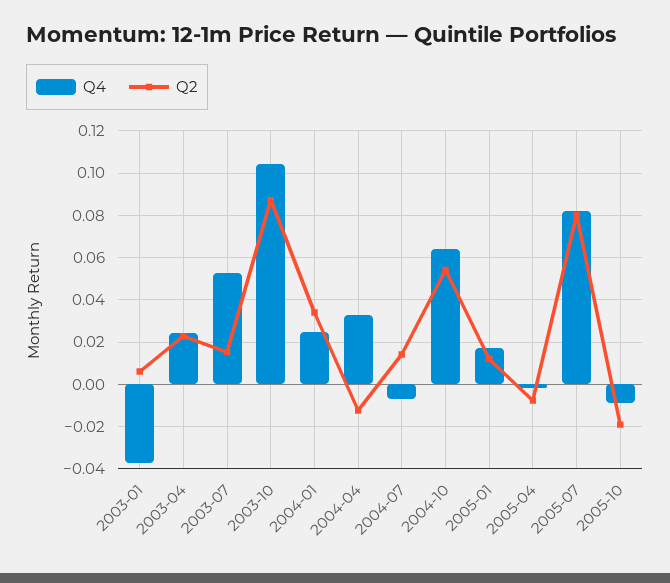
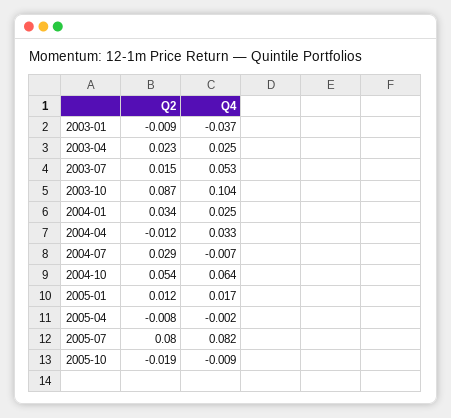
Q2, 2003-01: 0.005 -> -0.009
Q2, 2004-07: 0.015 -> 0.029

